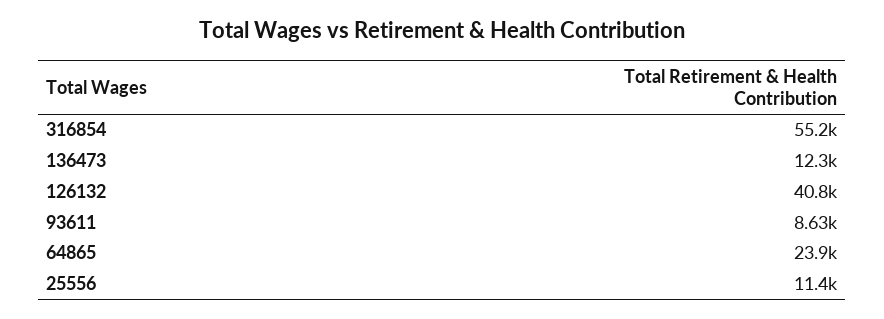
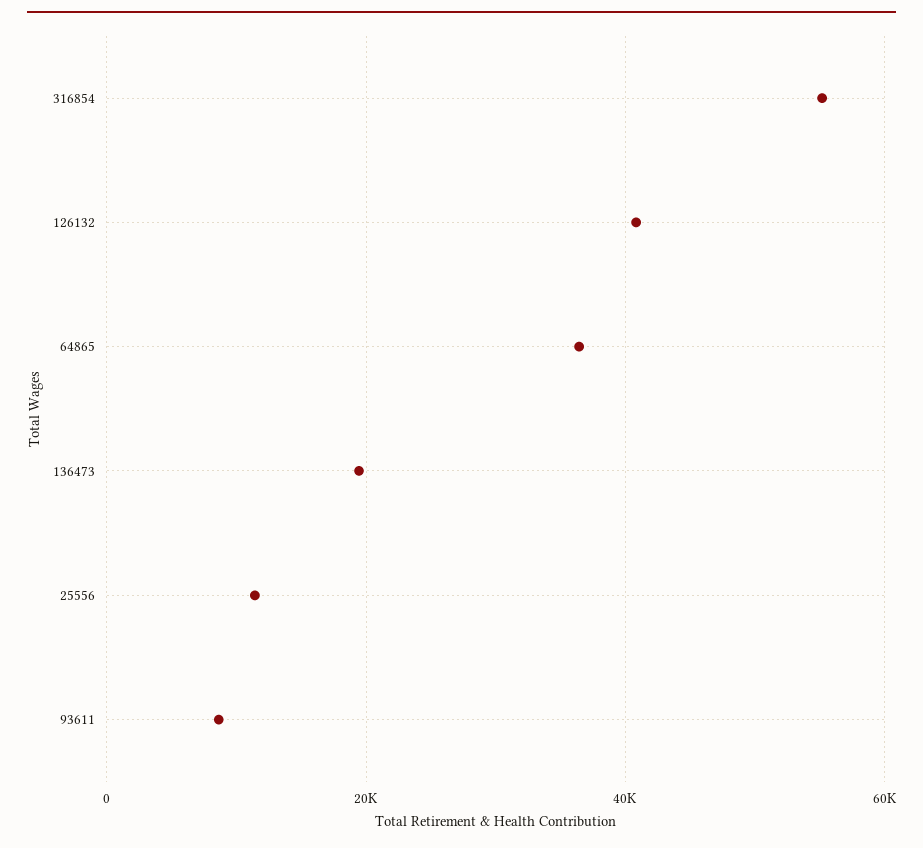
136473: 12300 -> 20000
64865: 23900 -> 36000

